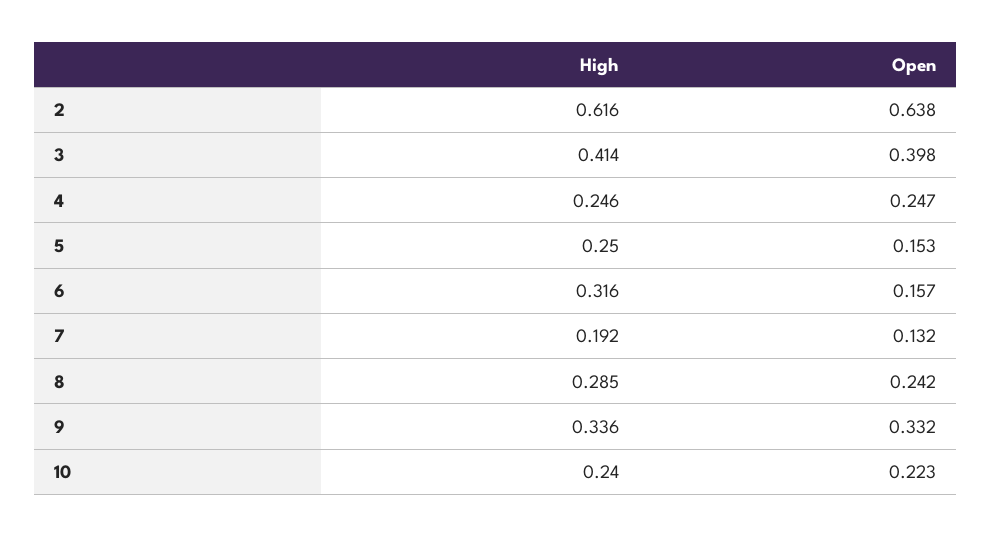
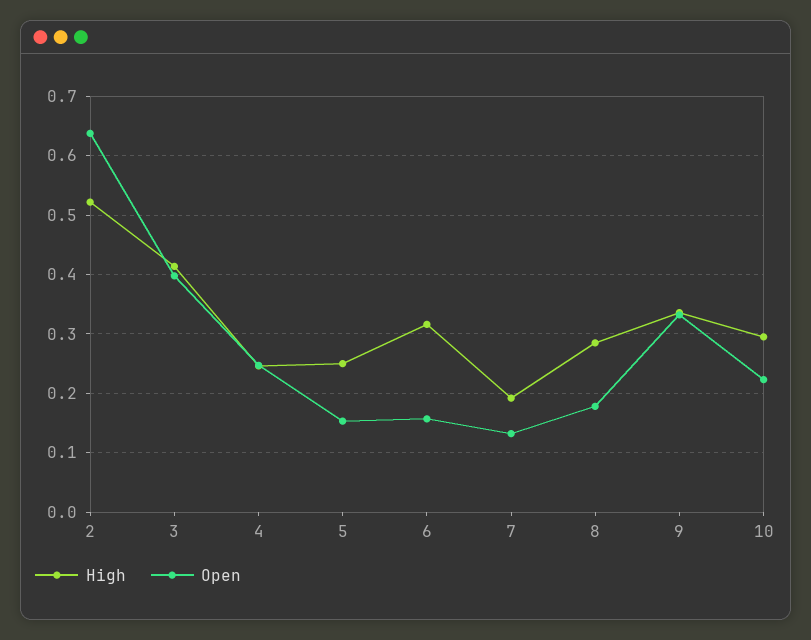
High, 2: 0.616 -> 0.52
Open, 8: 0.242 -> 0.18
High, 10: 0.24 -> 0.3

